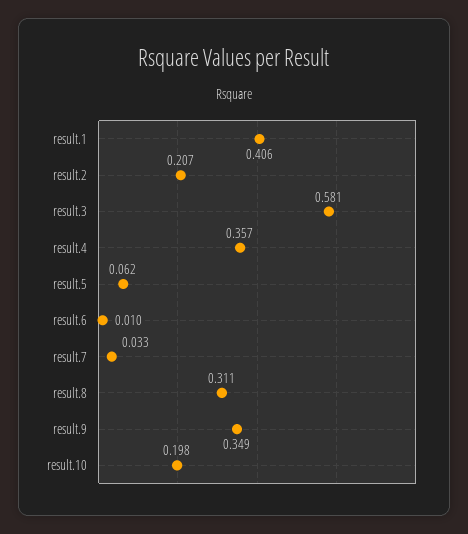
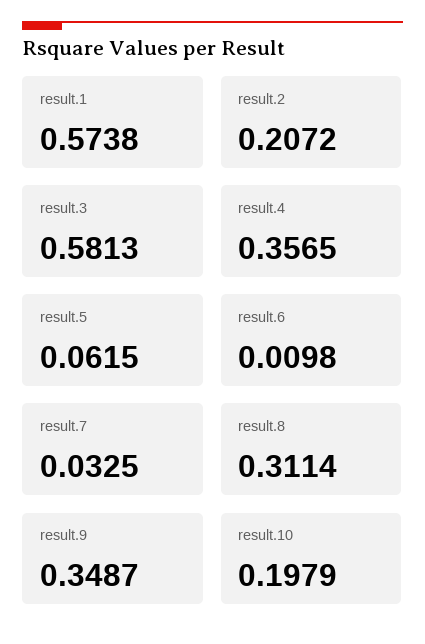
result.1: 0.406 -> 0.5738

